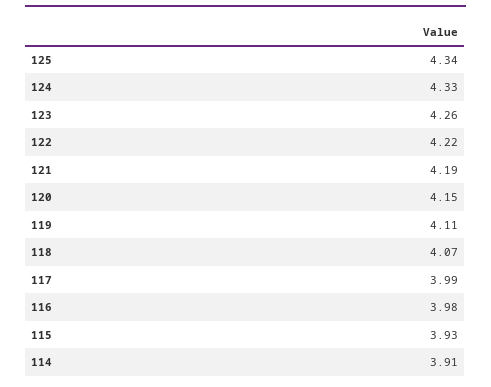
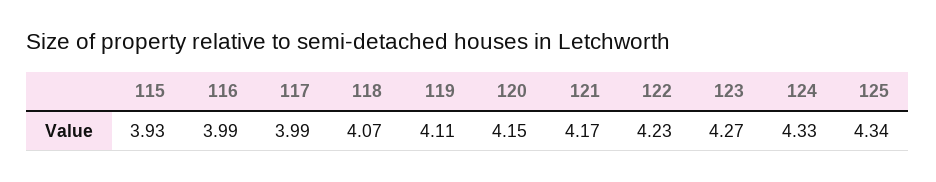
123: 4.26 -> 4.27
122: 4.22 -> 4.23
121: 4.19 -> 4.17
116: 3.98 -> 3.99
114: 3.91 -> none

